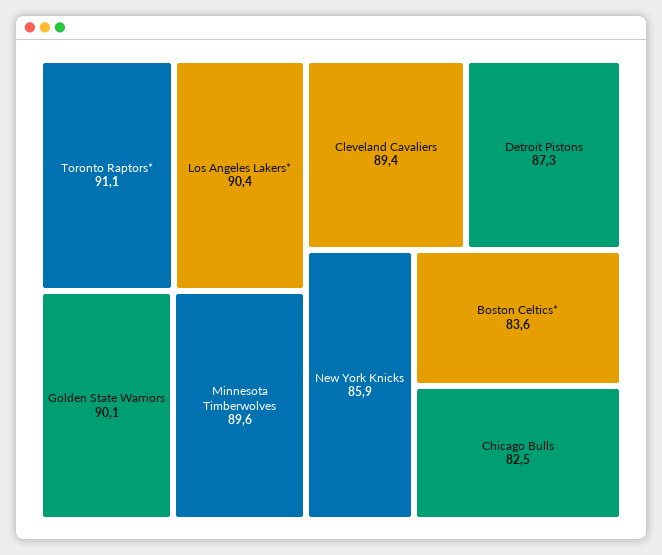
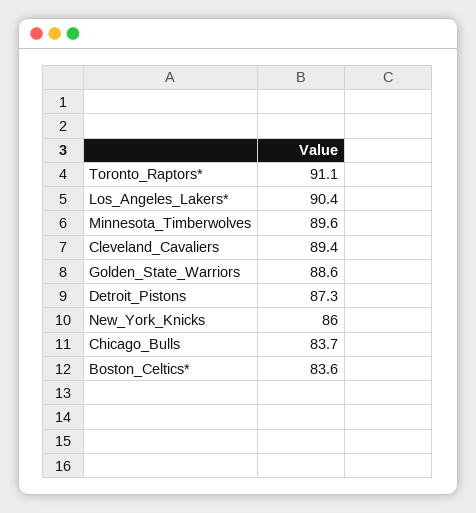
Golden State Warriors: 90.1 -> 88.6
New York Knicks: 85.9 -> 86
Chicago Bulls: 82.5 -> 83.7

